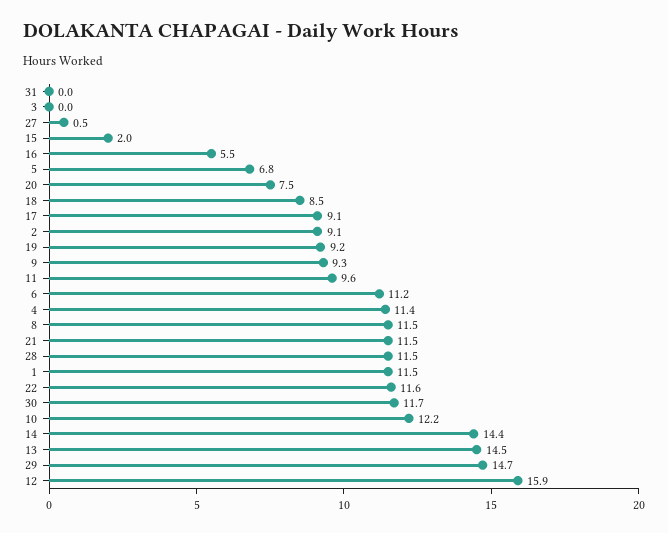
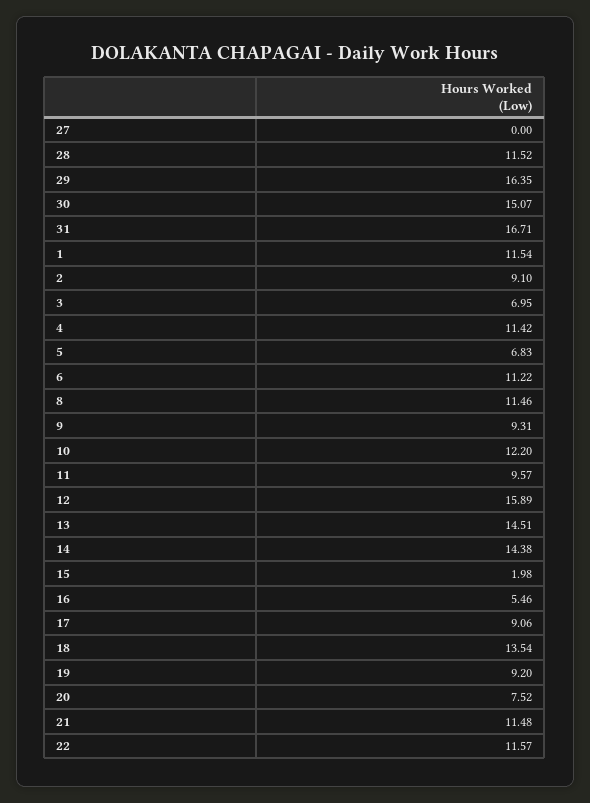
31: 0 -> 16.71
3: 0 -> 6.95
27: 0.5 -> 0
18: 8.5 -> 13.54
30: 11.7 -> 15.07
29: 14.7 -> 16.35

